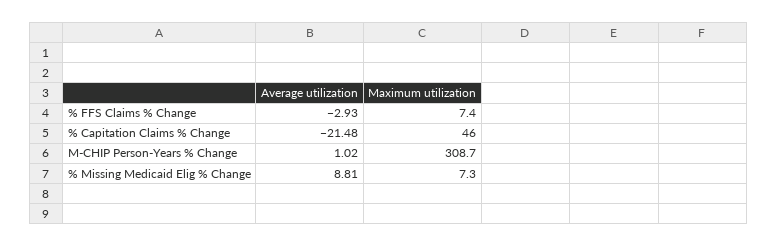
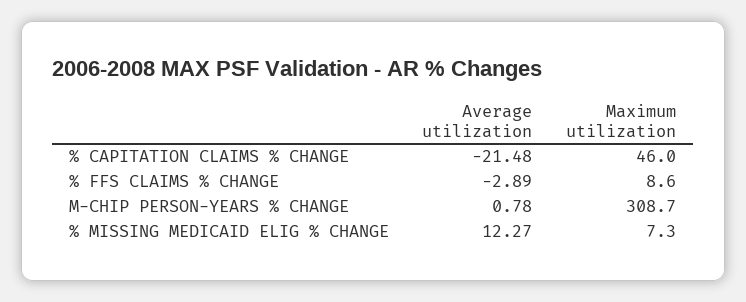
Average utilization, % FFS Claims % Change: -2.93 -> -2.89
Maximum utilization, % FFS Claims % Change: 7.4 -> 8.6
Average utilization, M-CHIP Person-Years % Change: 1.02 -> 0.78
Average utilization, % Missing Medicaid Elig % Change: 8.81 -> 12.27

